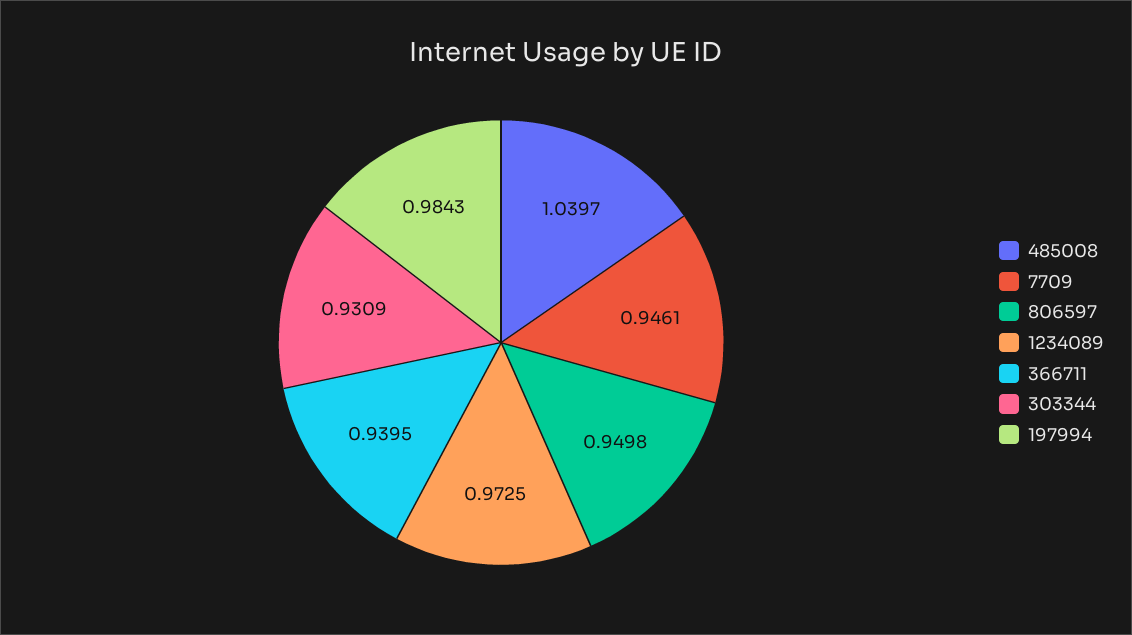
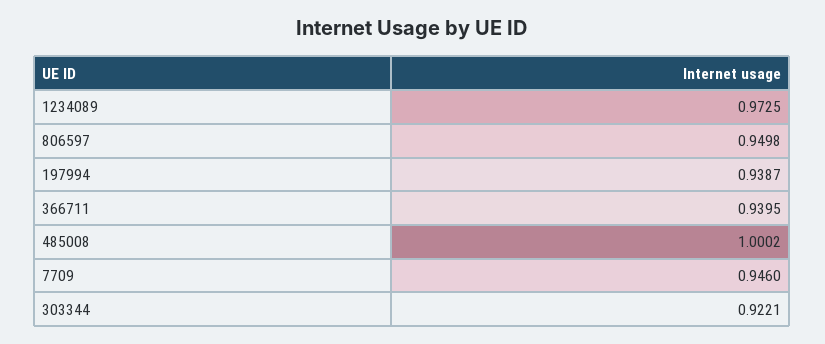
485008: 1.0397 -> 1.0002
7709: 0.9461 -> 0.946
303344: 0.9309 -> 0.9221
197994: 0.9843 -> 0.9387

